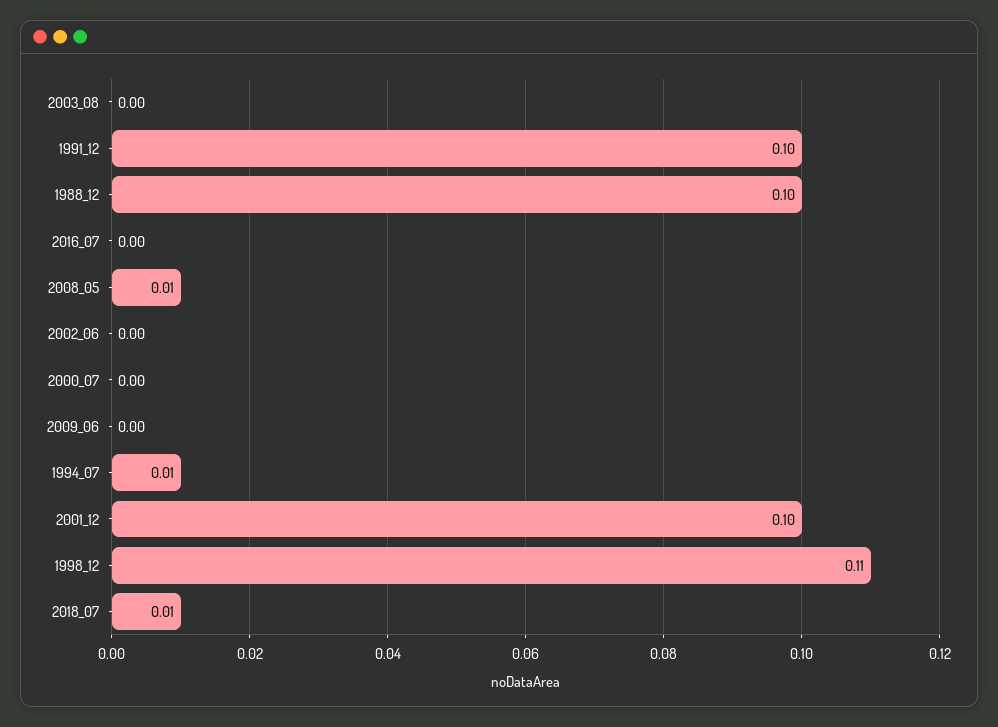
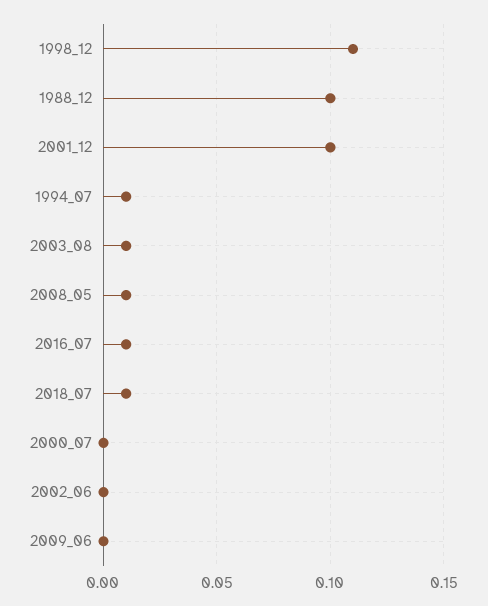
2003_08: 0 -> 0.01
1991_12: 0.1 -> none
2016_07: 0 -> 0.01

